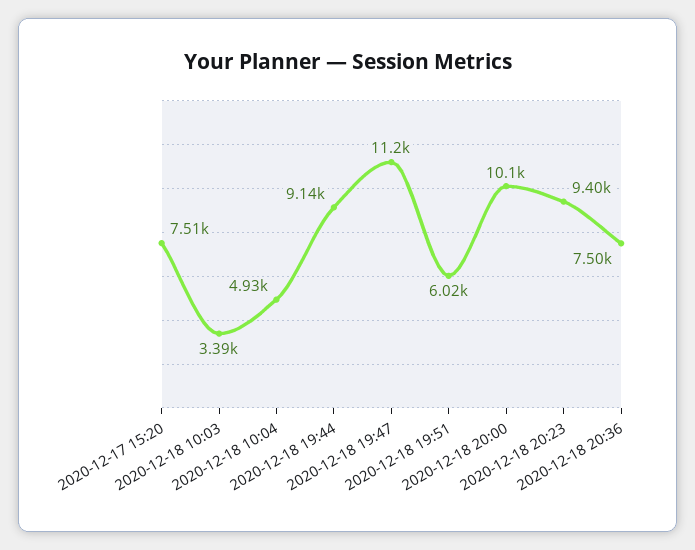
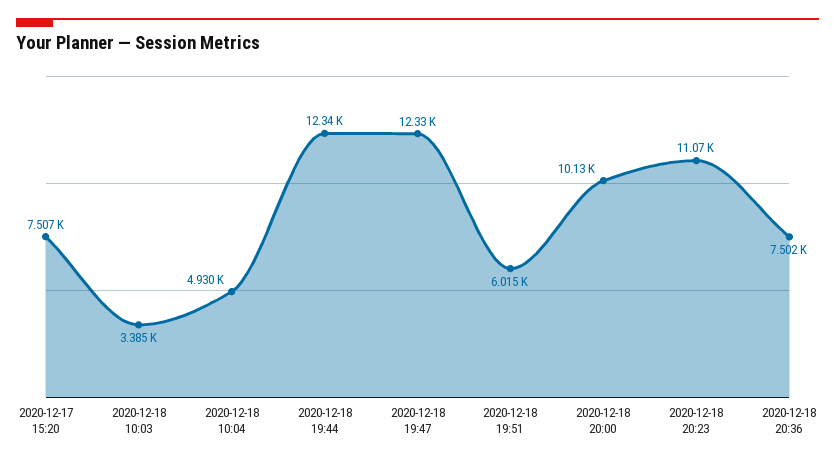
2020-12-18 19:44: 9140 -> 12340
2020-12-18 19:47: 11200 -> 12330
2020-12-18 20:23: 9400 -> 11070

